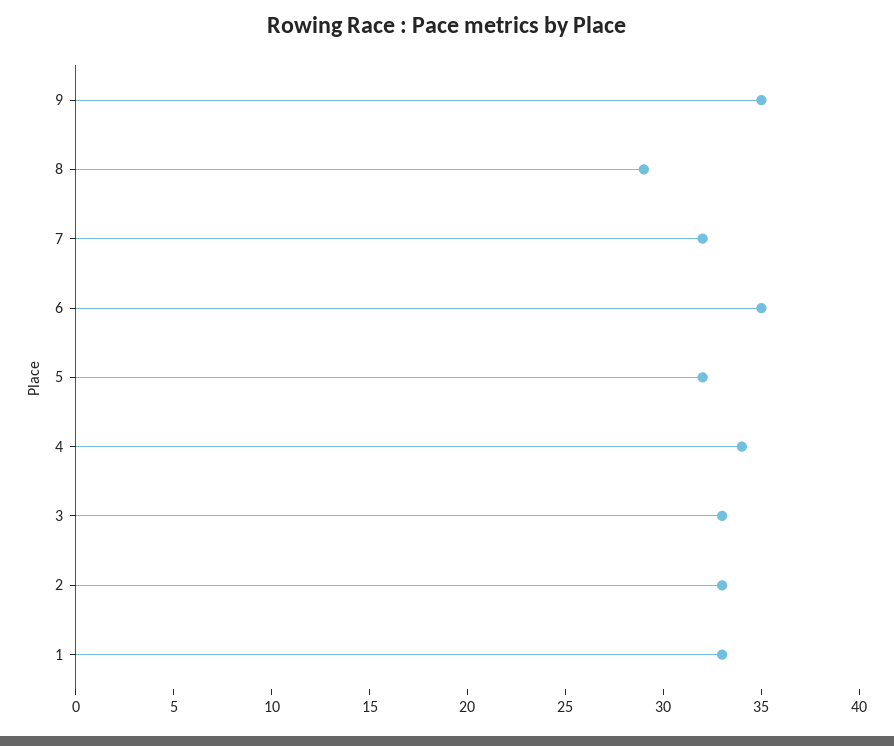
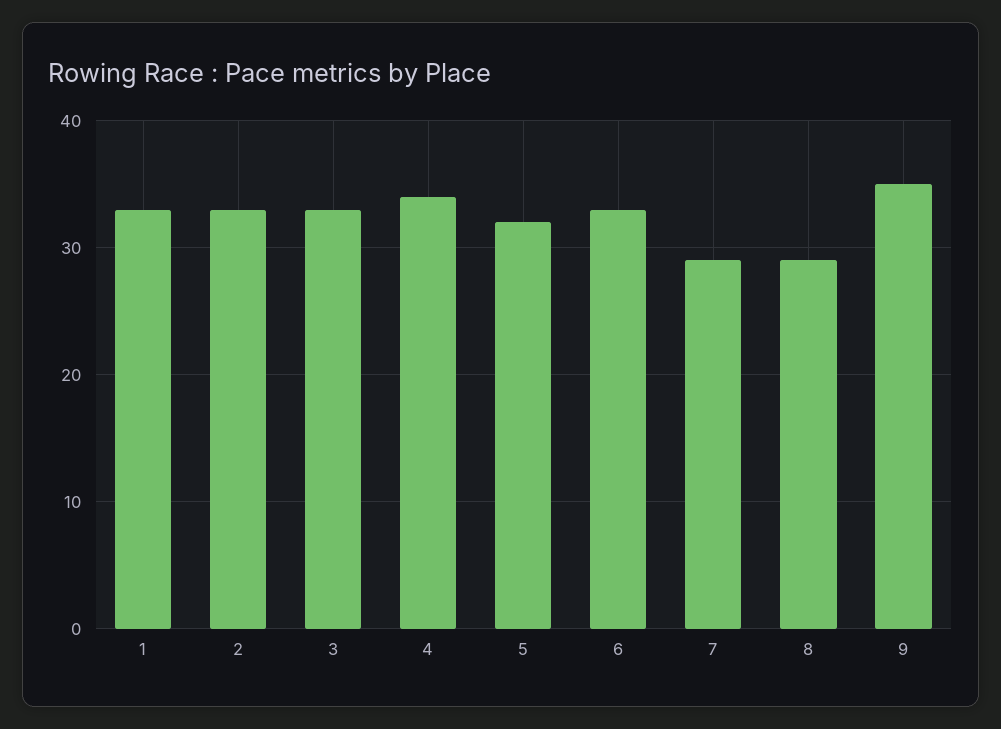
7: 32 -> 29
6: 35 -> 33

